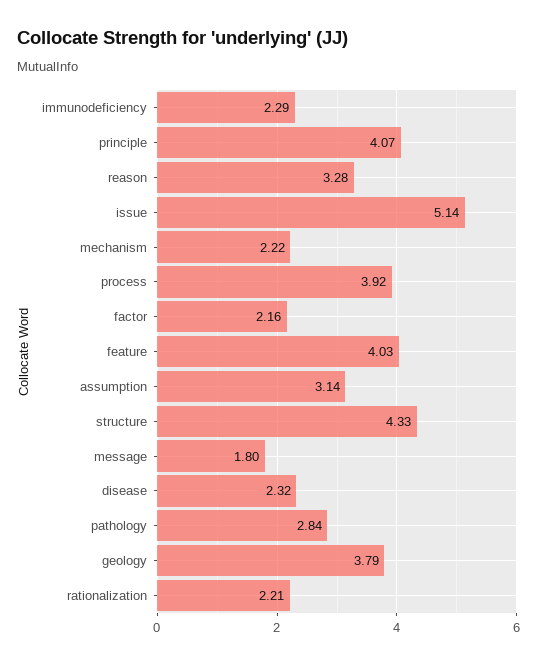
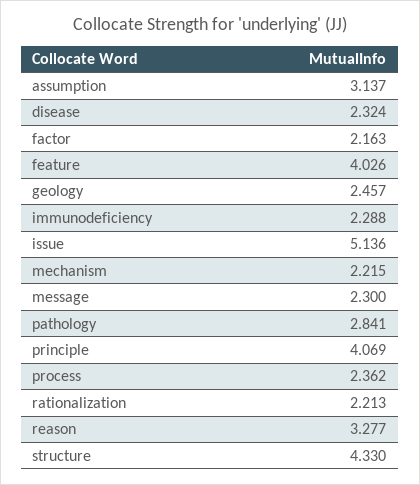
process: 3.92 -> 2.362
message: 1.8 -> 2.3
geology: 3.79 -> 2.457

